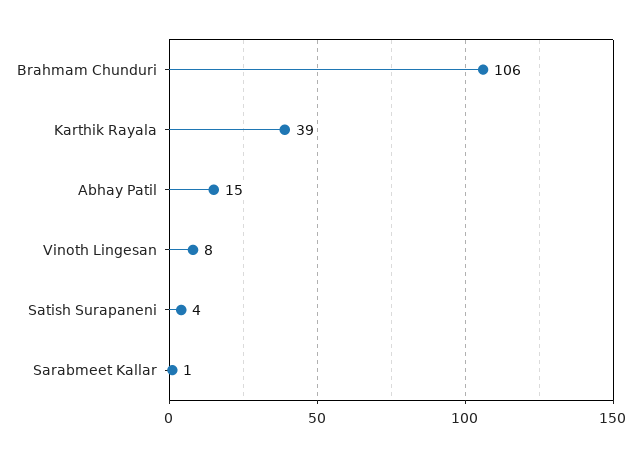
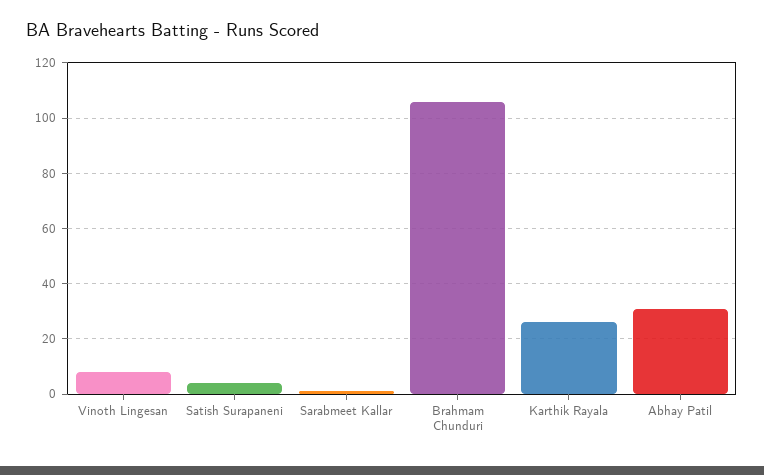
Karthik Rayala: 39 -> 25
Abhay Patil: 15 -> 30

